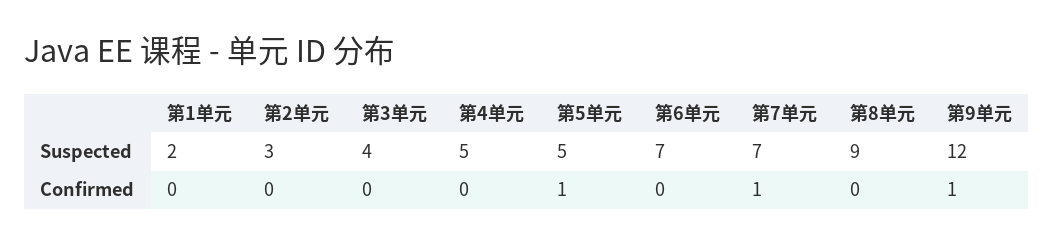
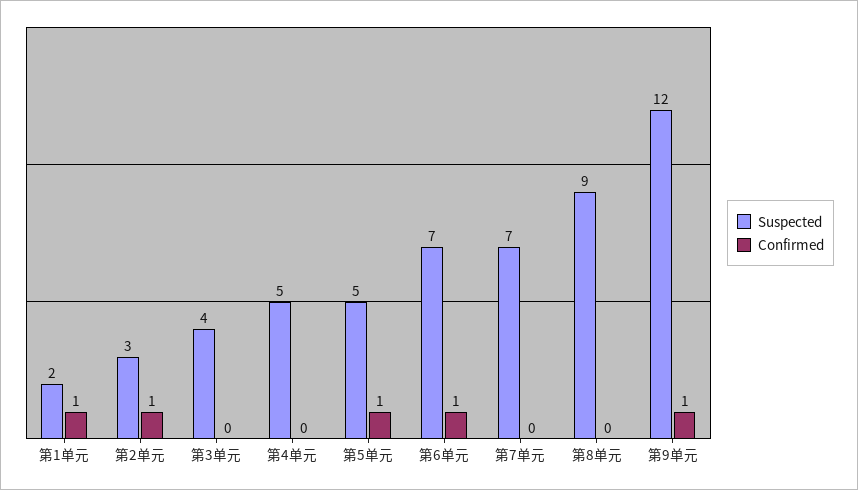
Confirmed, 第1单元: 0 -> 1
Confirmed, 第2单元: 0 -> 1
Confirmed, 第6单元: 0 -> 1
Confirmed, 第7单元: 1 -> 0

